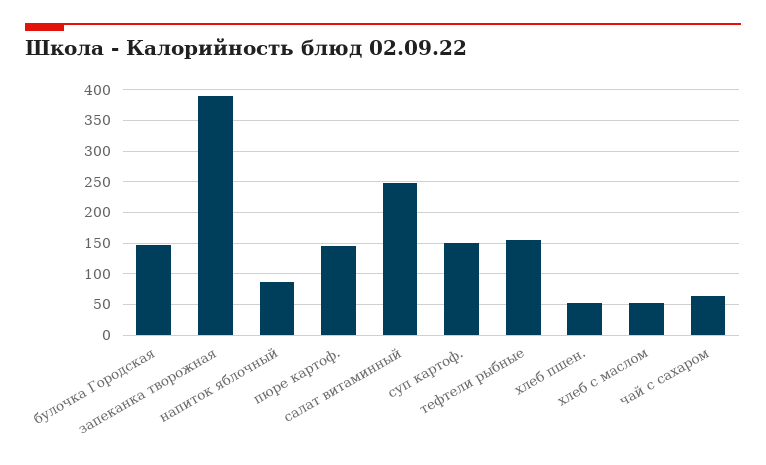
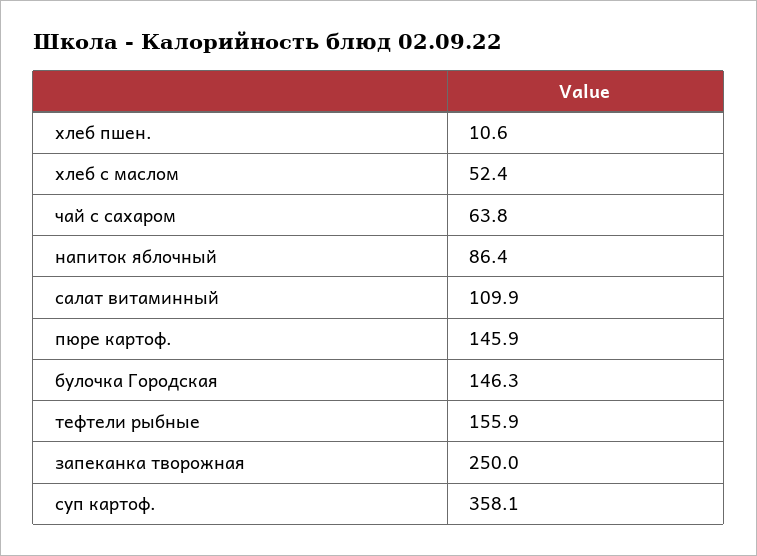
запеканка творожная: 390 -> 250
салат витаминный: 250 -> 109.9
суп картоф.: 150 -> 358.1
хлеб пшен.: 50 -> 10.6

